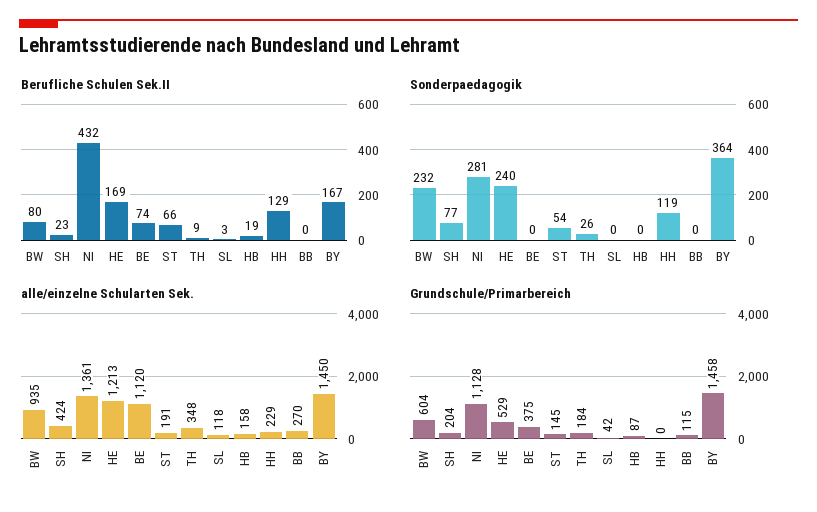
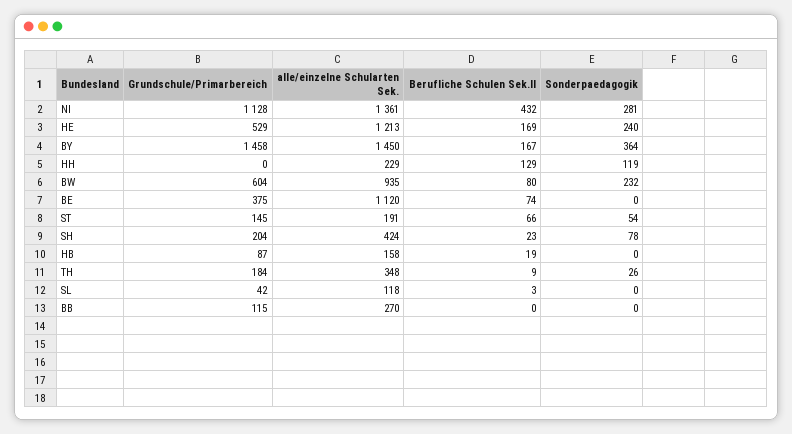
Sonderpaedagogik, SH: 77 -> 78

